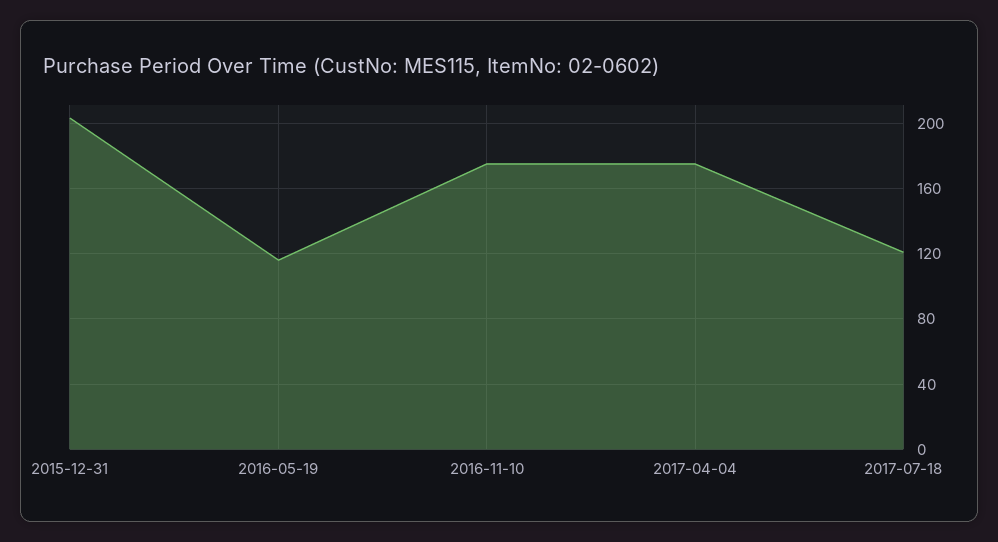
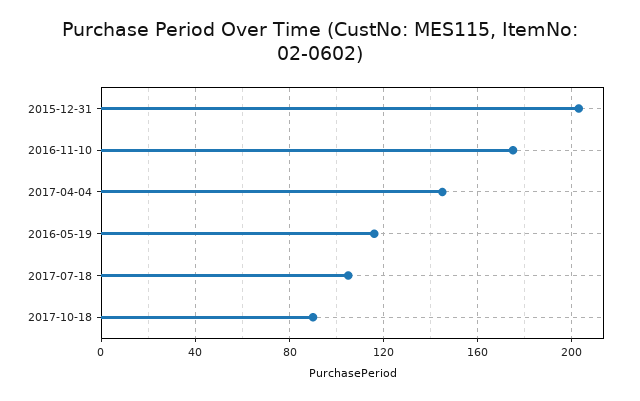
2017-04-04: 175 -> 145
2017-07-18: 120 -> 105
2017-10-18: none -> 90

